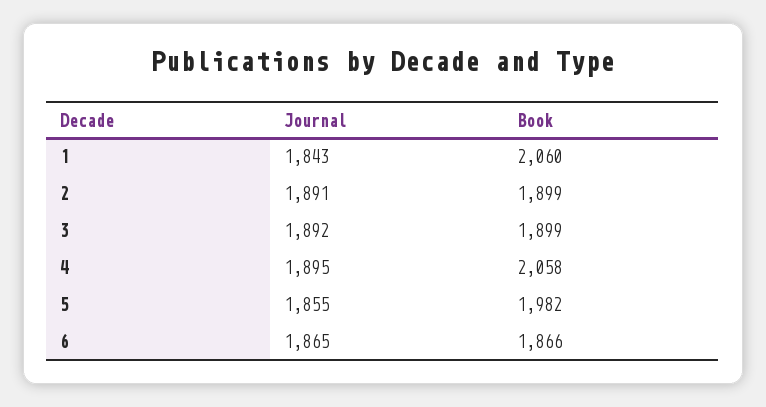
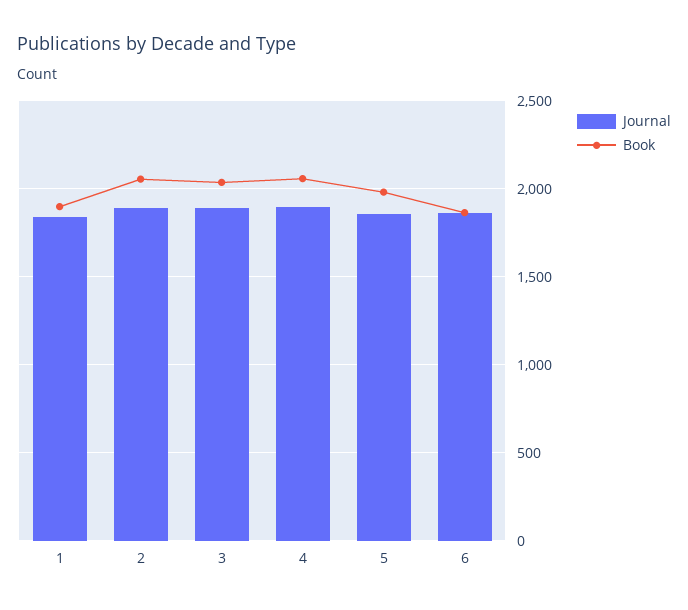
Book, 1: 2060 -> 1900
Book, 2: 1899 -> 2050
Book, 3: 1899 -> 2050

